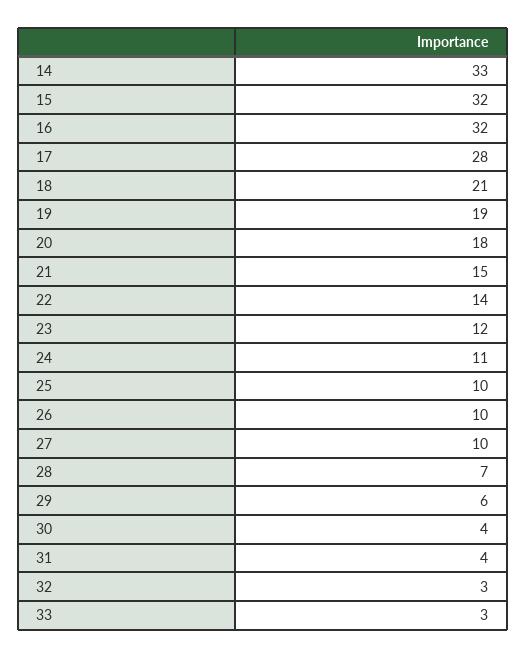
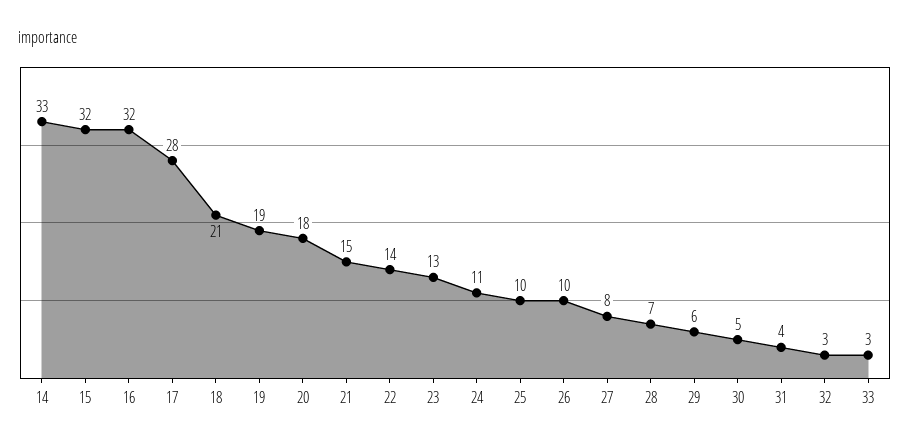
23: 12 -> 13
27: 10 -> 8
30: 4 -> 5

